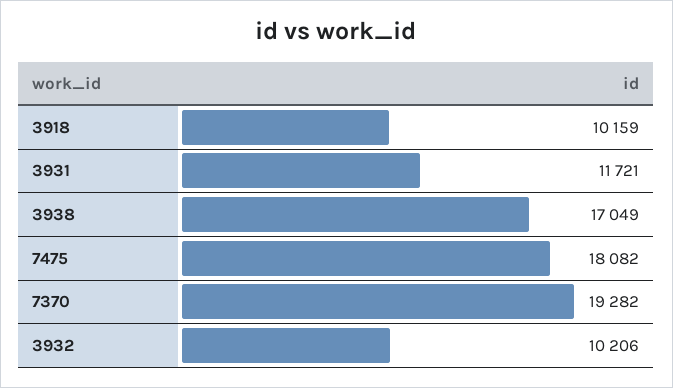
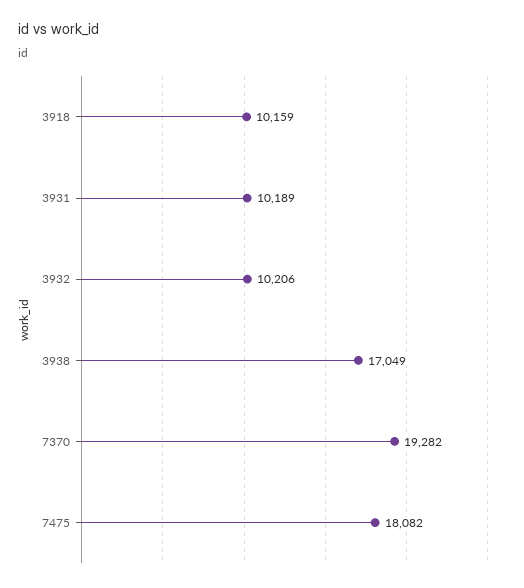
3931: 11721 -> 10189

